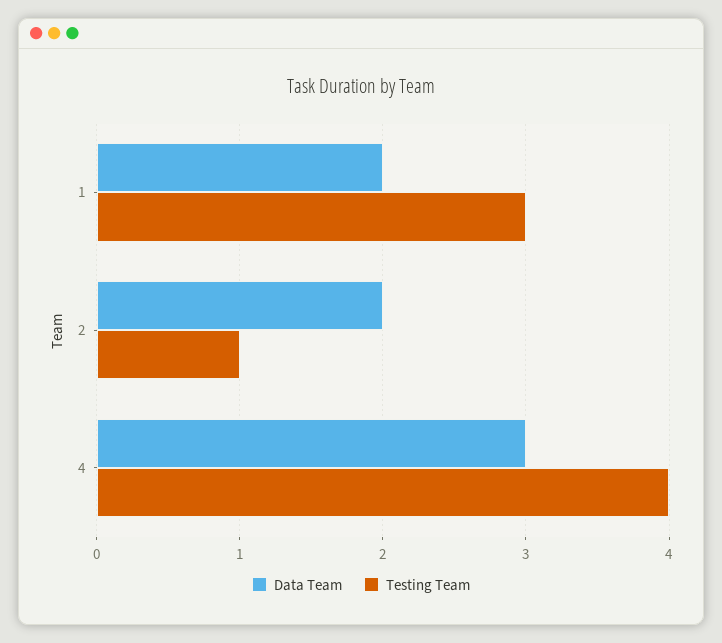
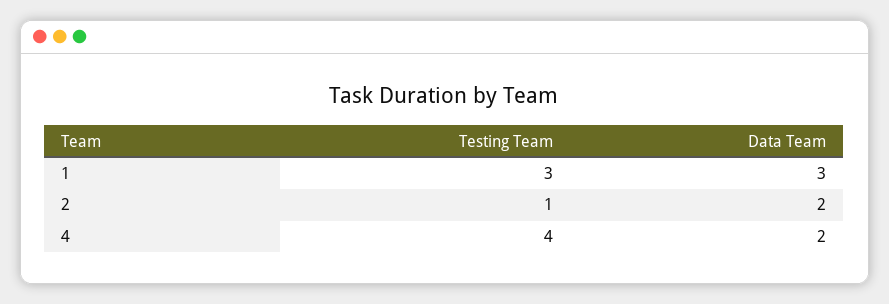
Data Team, 1: 2 -> 3
Data Team, 4: 3 -> 2

